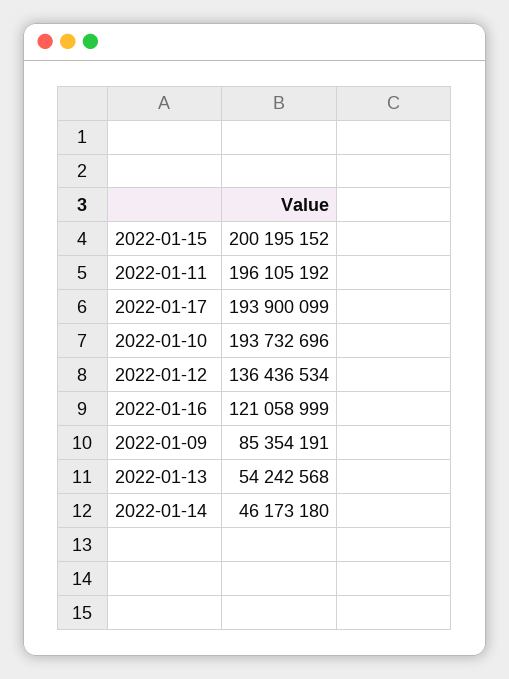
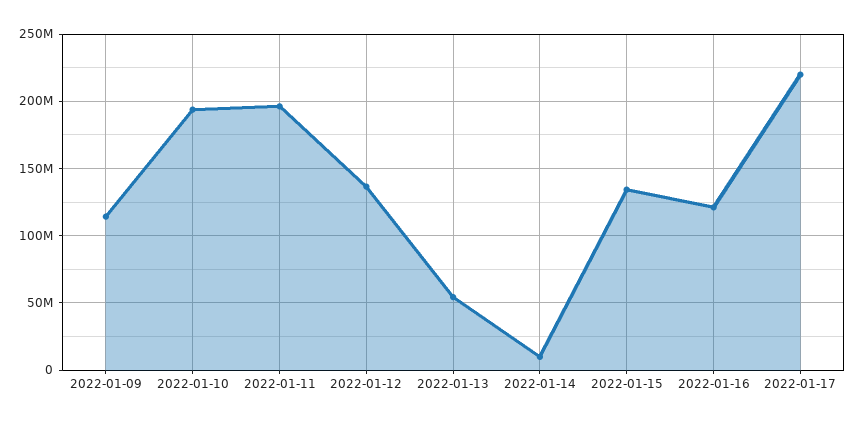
2022-01-15: 200195152 -> 135000000
2022-01-17: 193900099 -> 220000000
2022-01-09: 85354191 -> 115000000
2022-01-14: 46173180 -> 10000000

